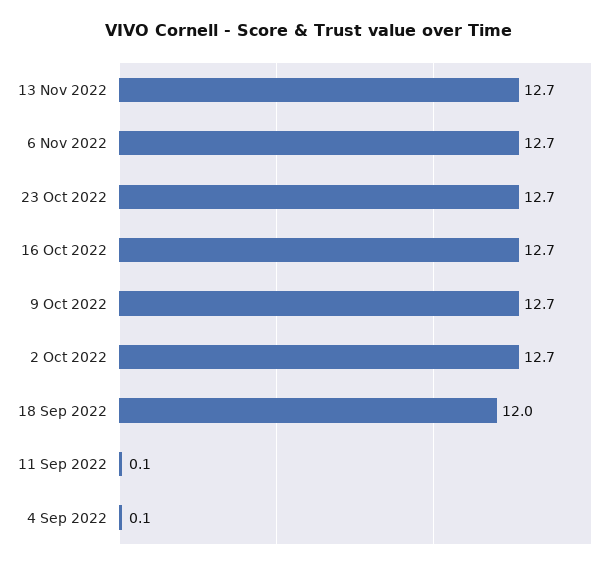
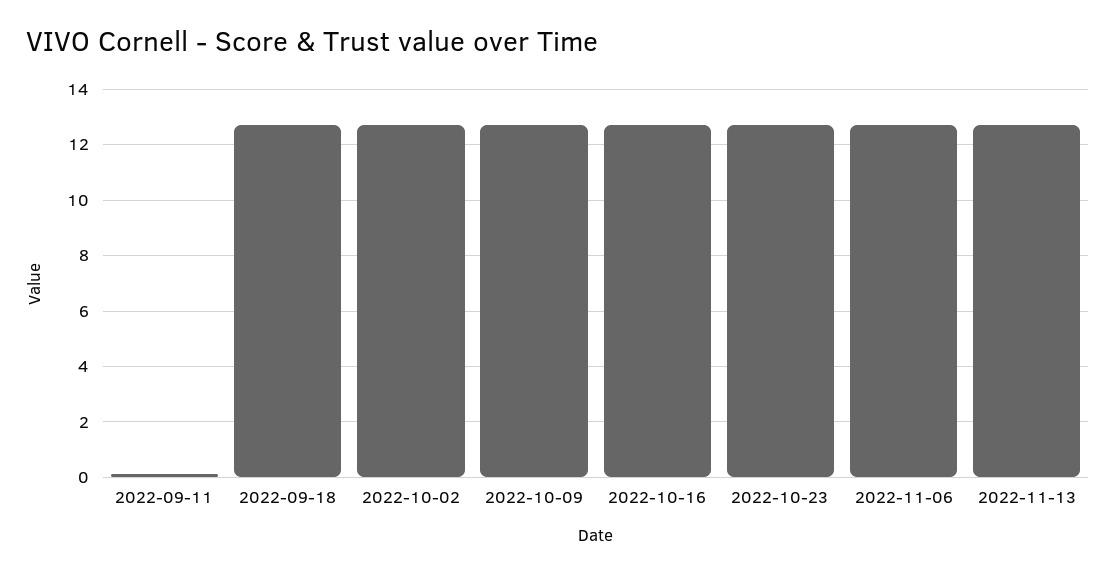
18 Sep 2022: 12 -> 12.75
4 Sep 2022: 0.1 -> none

